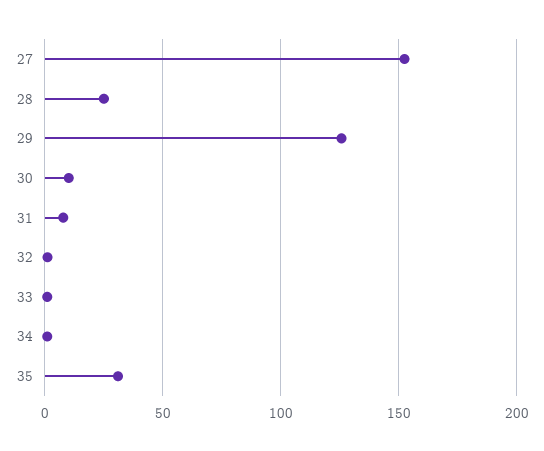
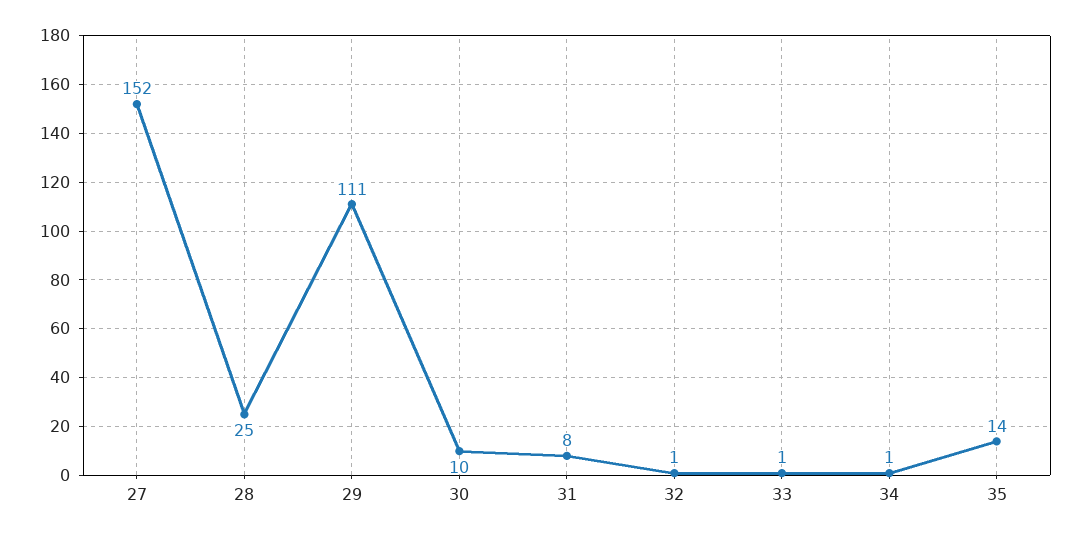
29: 125 -> 111
35: 30 -> 14

